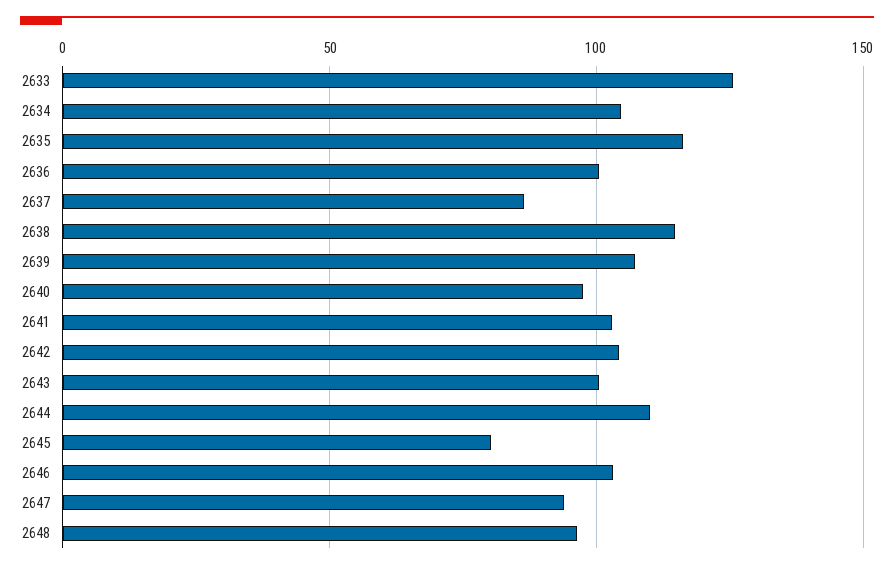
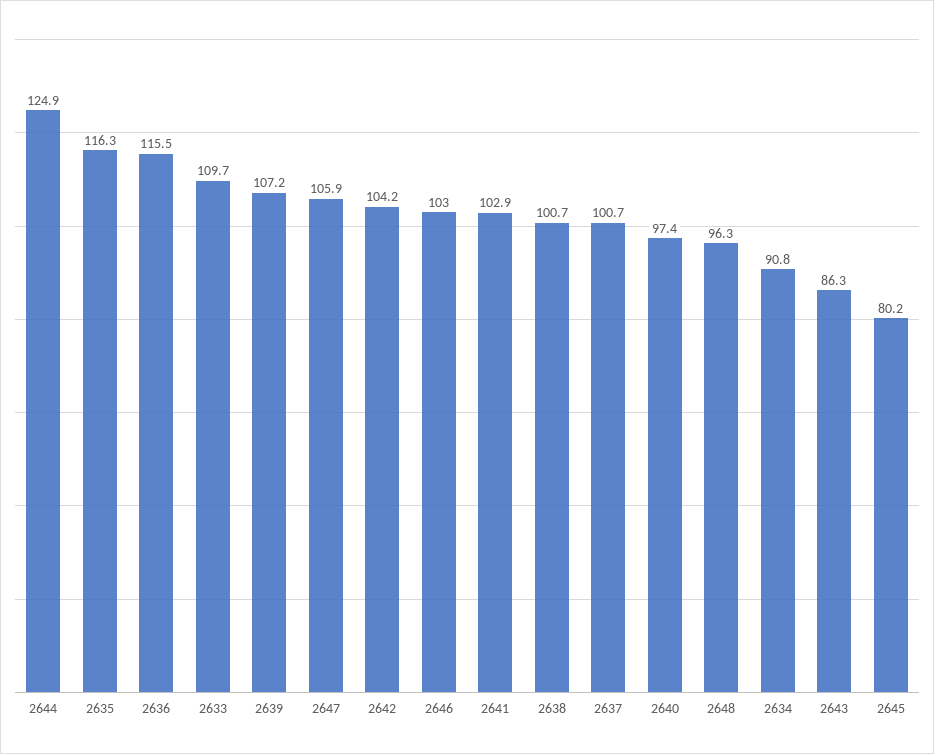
2633: 125 -> 109.7
2634: 105 -> 90.8
2636: 100 -> 115.5
2637: 85 -> 100.7
2638: 115 -> 100.7
2643: 100 -> 86.3
2644: 110 -> 124.9
2647: 95 -> 105.9

